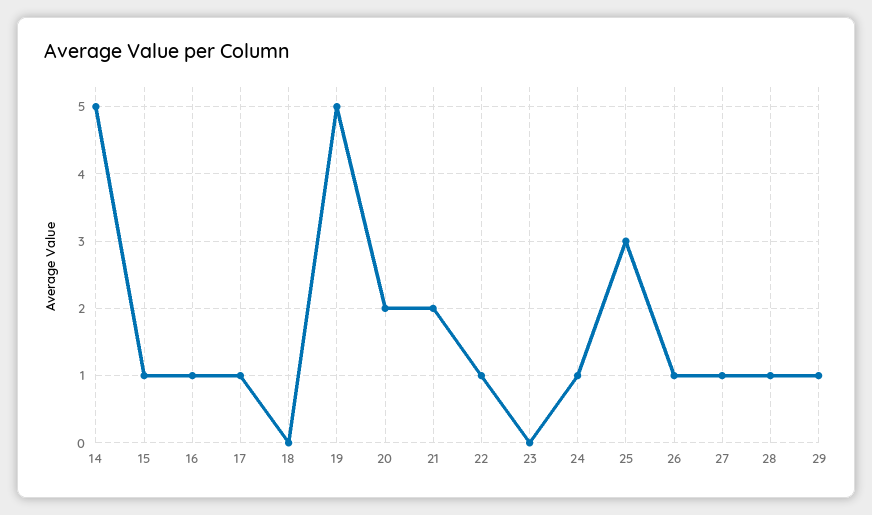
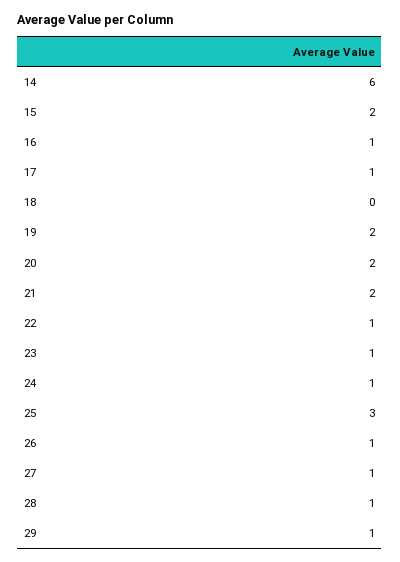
14: 5 -> 6
15: 1 -> 2
19: 5 -> 2
23: 0 -> 1

